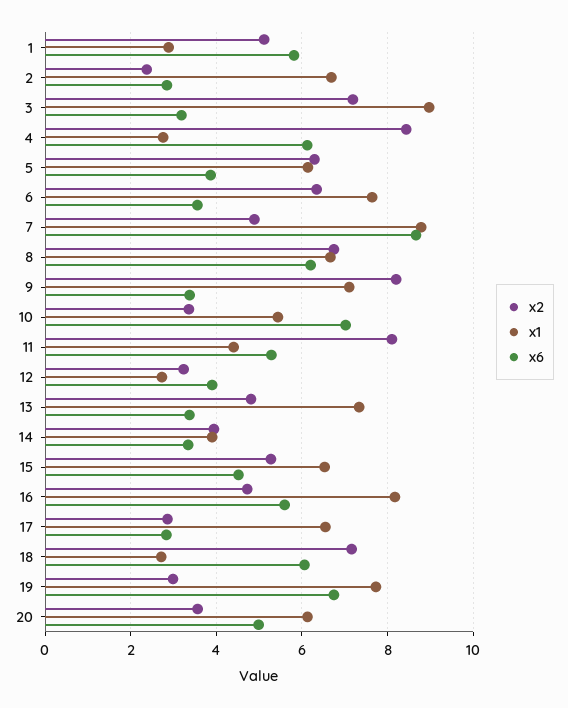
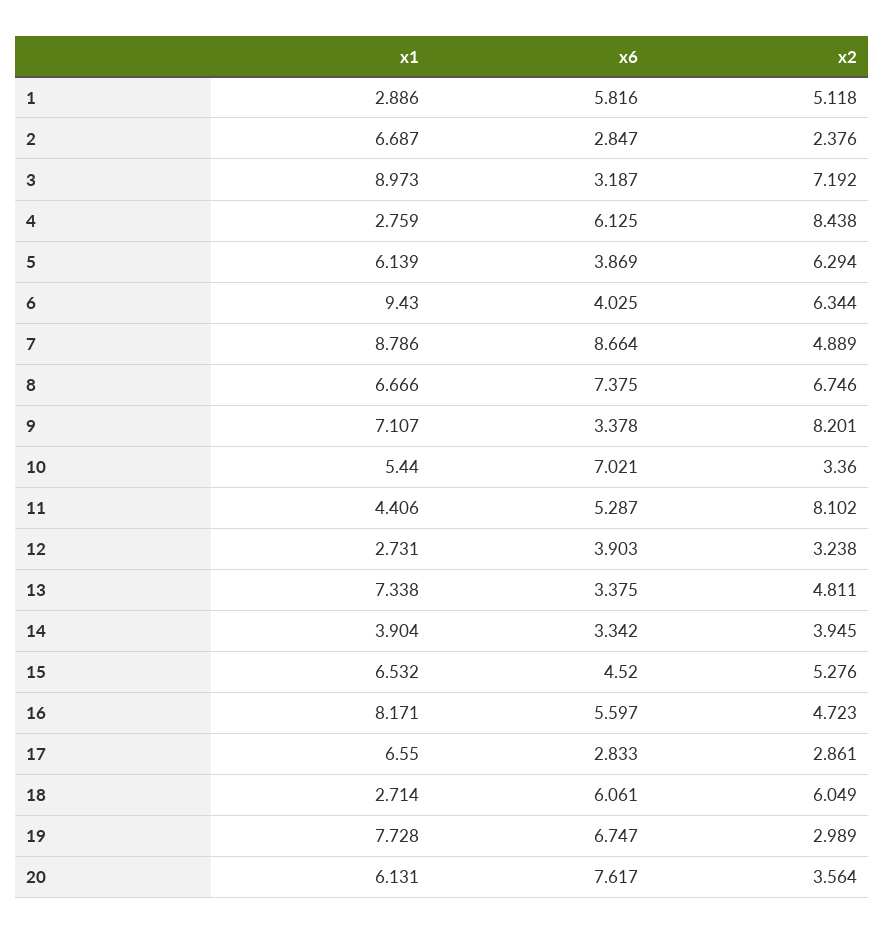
x1, 6: 7.6 -> 9.43
x6, 6: 3.6 -> 4.025
x6, 8: 6.2 -> 7.375
x2, 18: 7.2 -> 6.049
x6, 20: 5 -> 7.617

